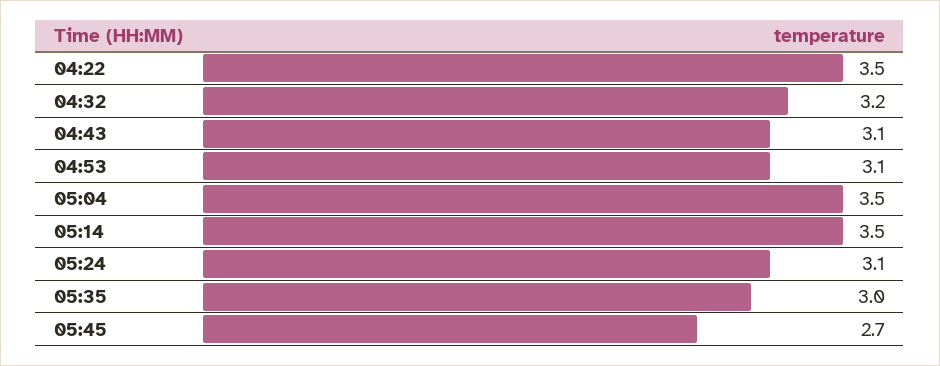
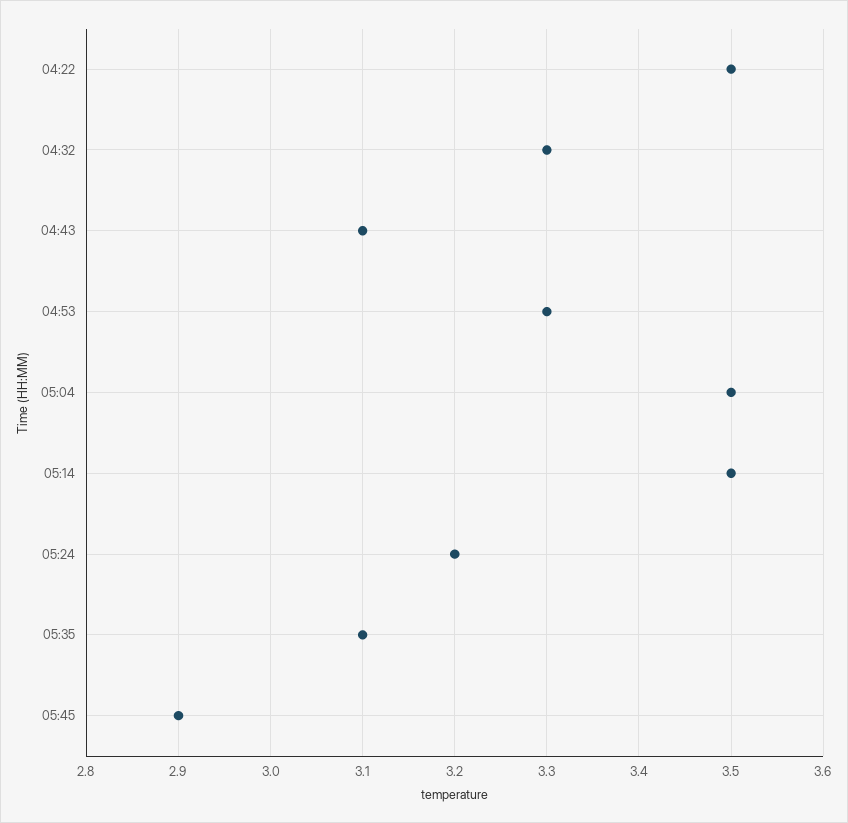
04:32: 3.2 -> 3.3
04:53: 3.1 -> 3.3
05:24: 3.1 -> 3.2
05:35: 3 -> 3.1
05:45: 2.7 -> 2.9

